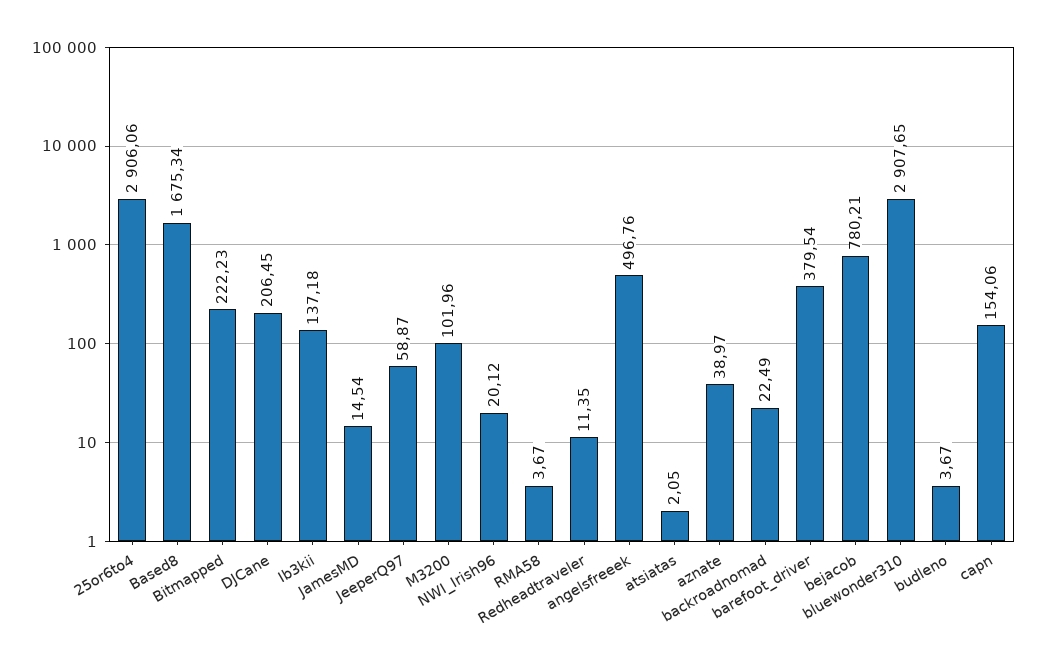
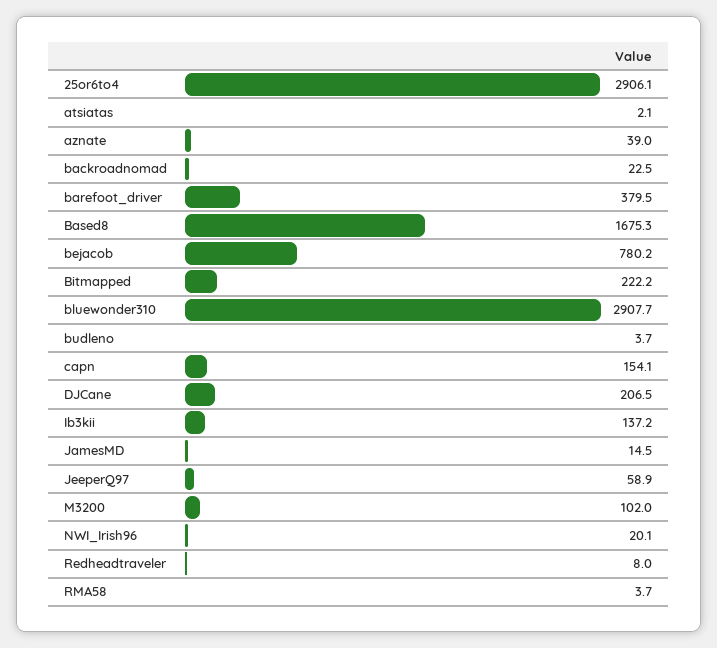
Redheadtraveler: 11.35 -> 8
angelsfreeek: 496.76 -> none

